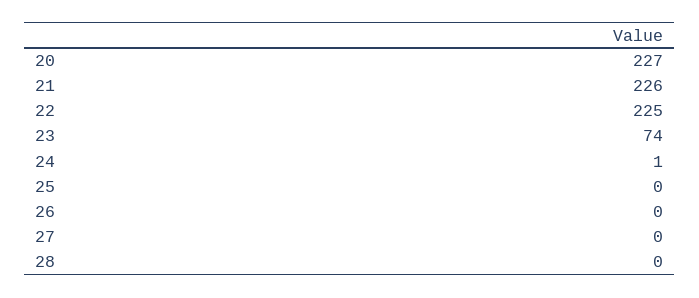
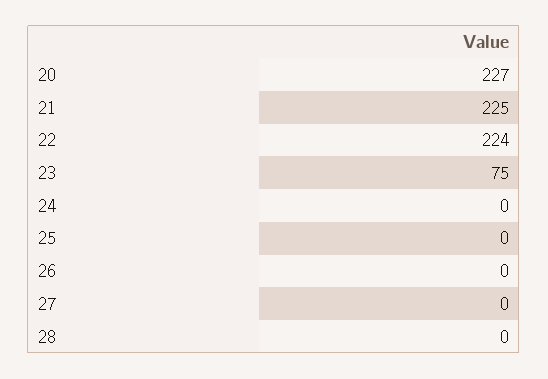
21: 226 -> 225
22: 225 -> 224
23: 74 -> 75
24: 1 -> 0

